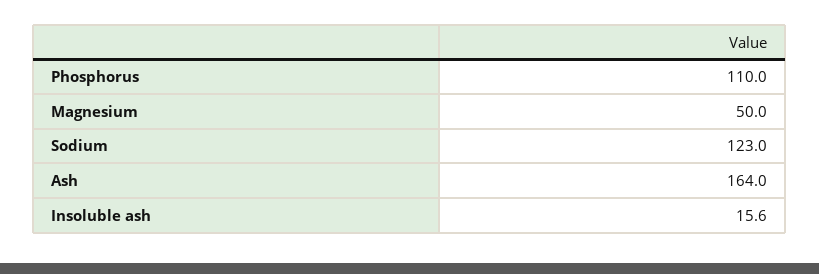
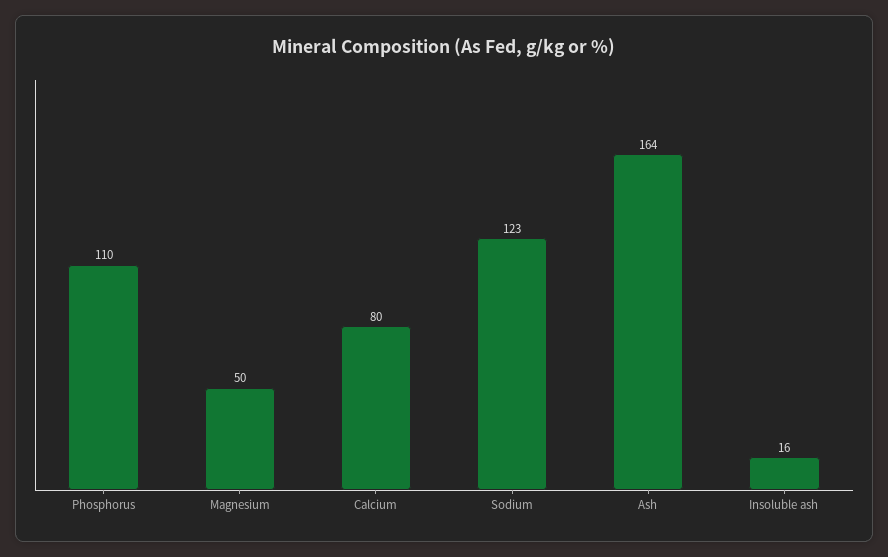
Calcium: none -> 80

